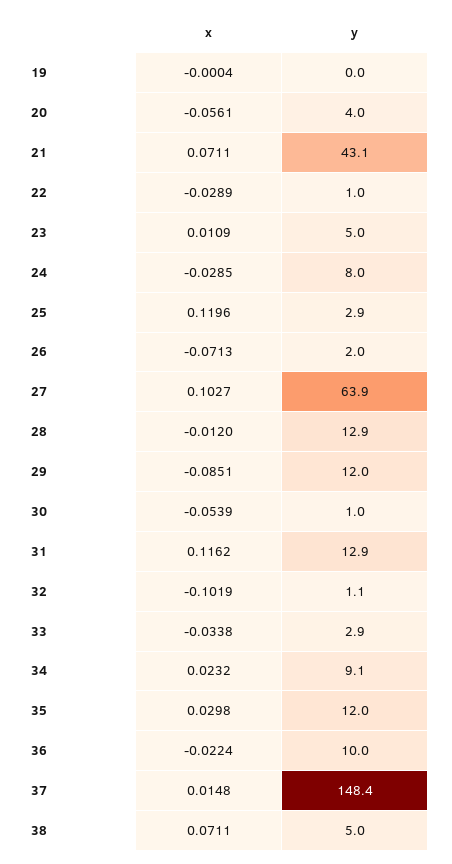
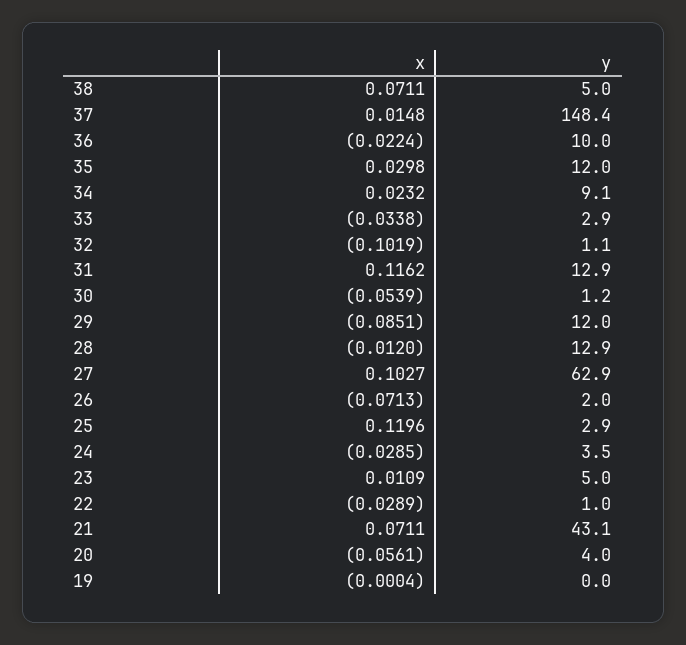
y, 24: 8 -> 3.5
y, 27: 63.9 -> 62.9
y, 30: 1 -> 1.2

